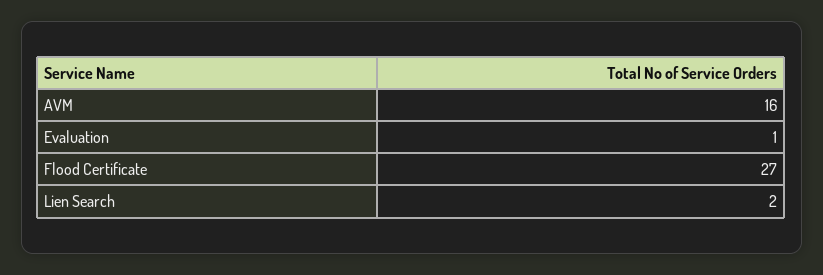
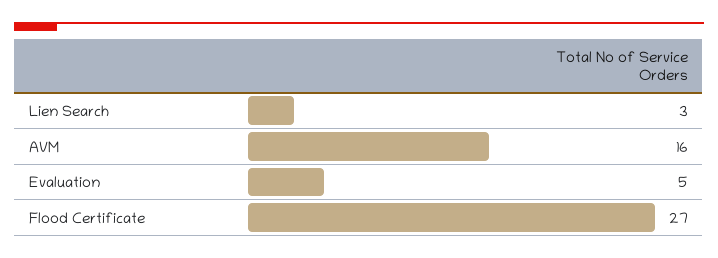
Evaluation: 1 -> 5
Lien Search: 2 -> 3

